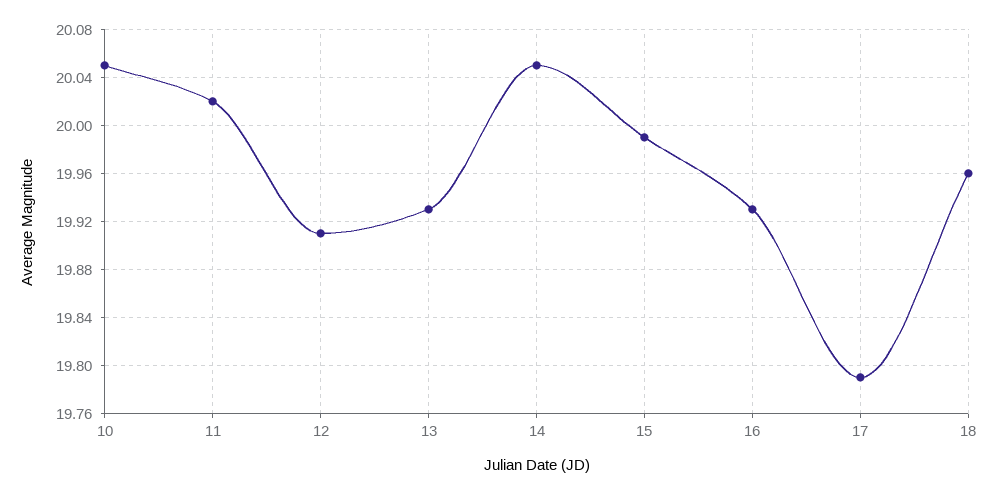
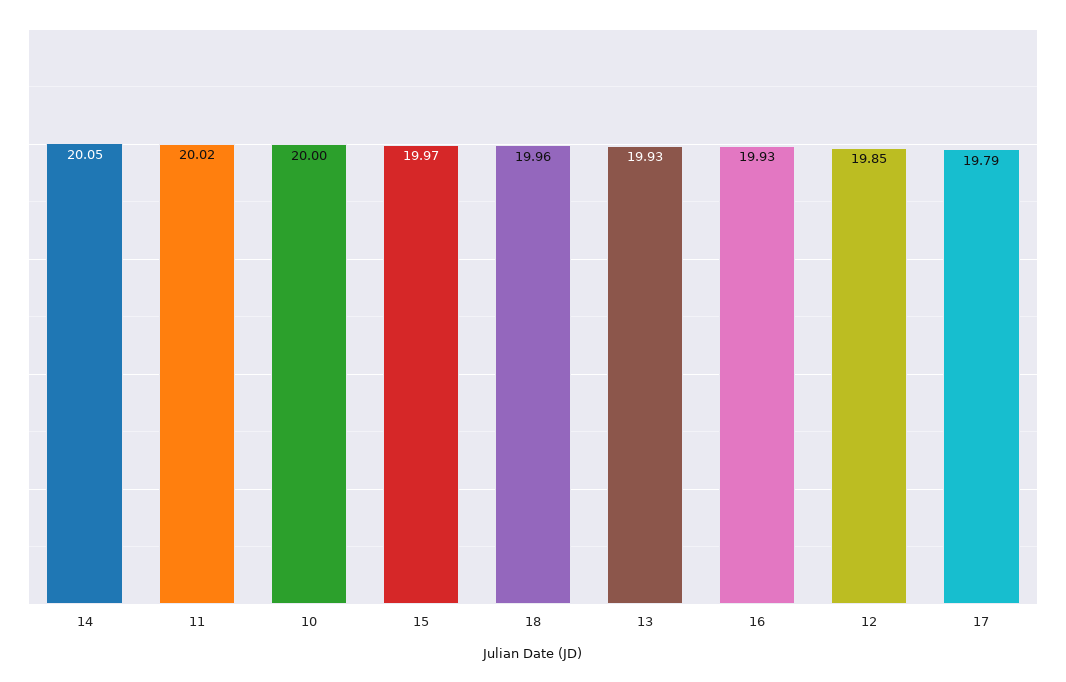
10: 20.05 -> 20
12: 19.91 -> 19.85
15: 19.99 -> 19.97

